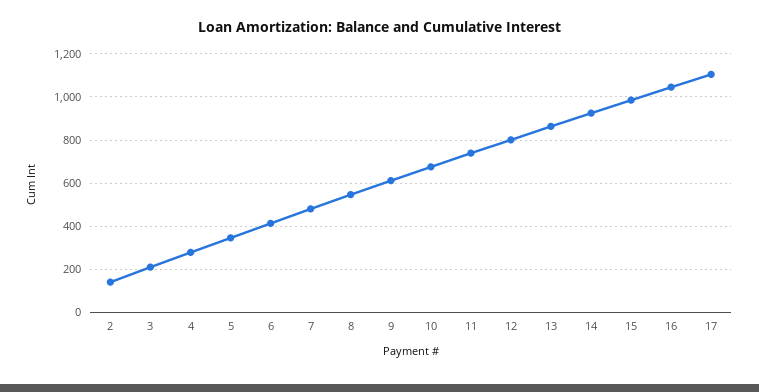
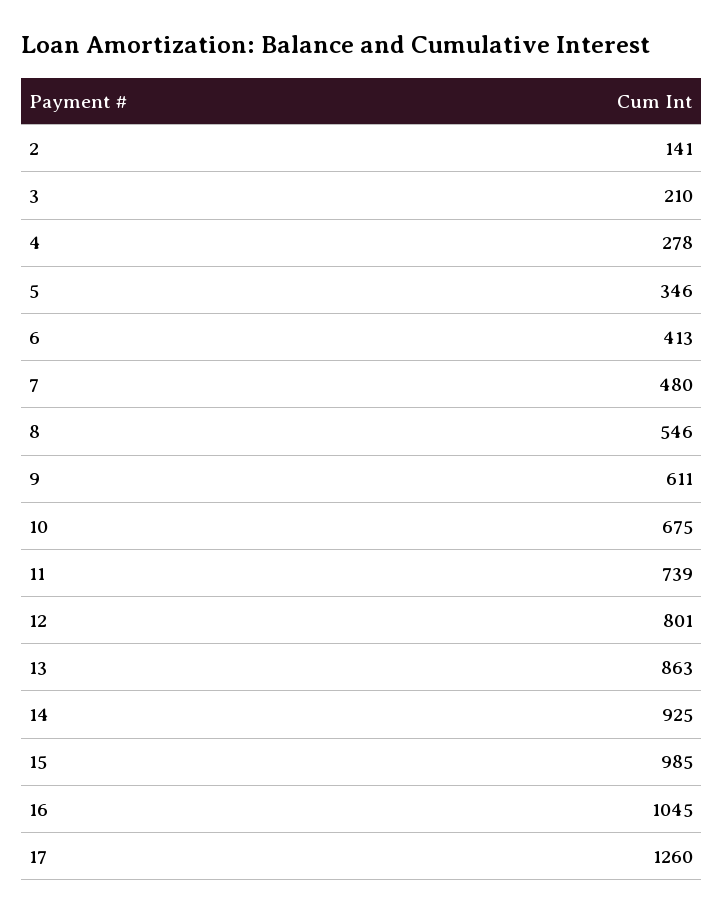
17: 1100 -> 1260

